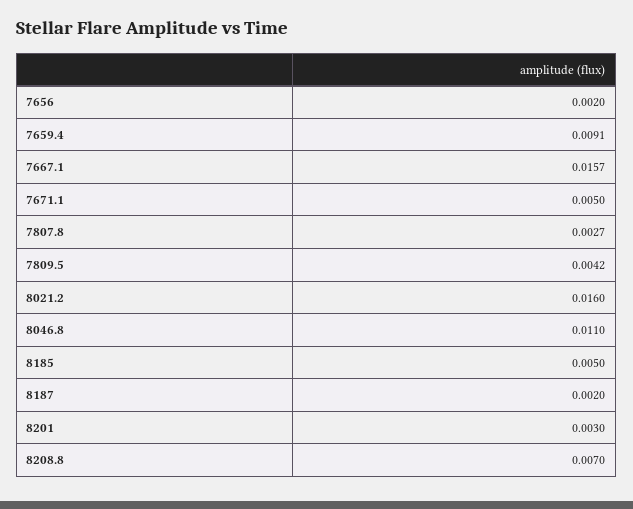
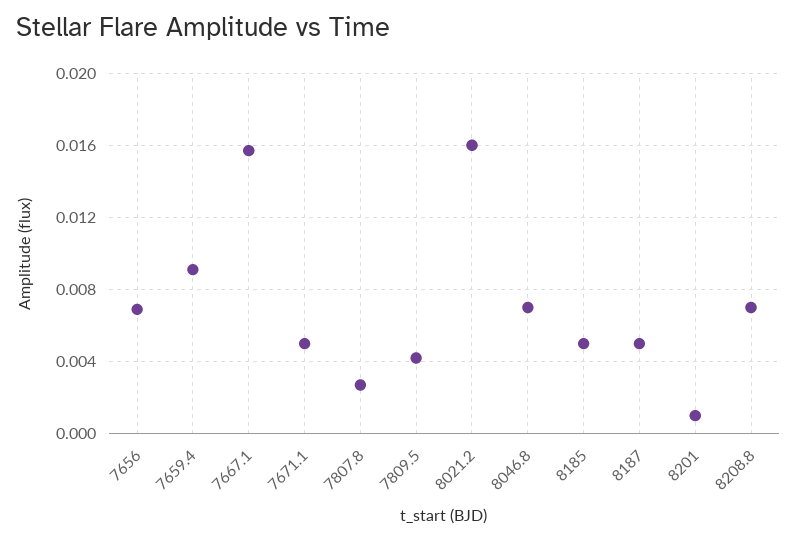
7656: 0.002 -> 0.007
8046.8: 0.011 -> 0.007
8187: 0.002 -> 0.005
8201: 0.003 -> 0.001

